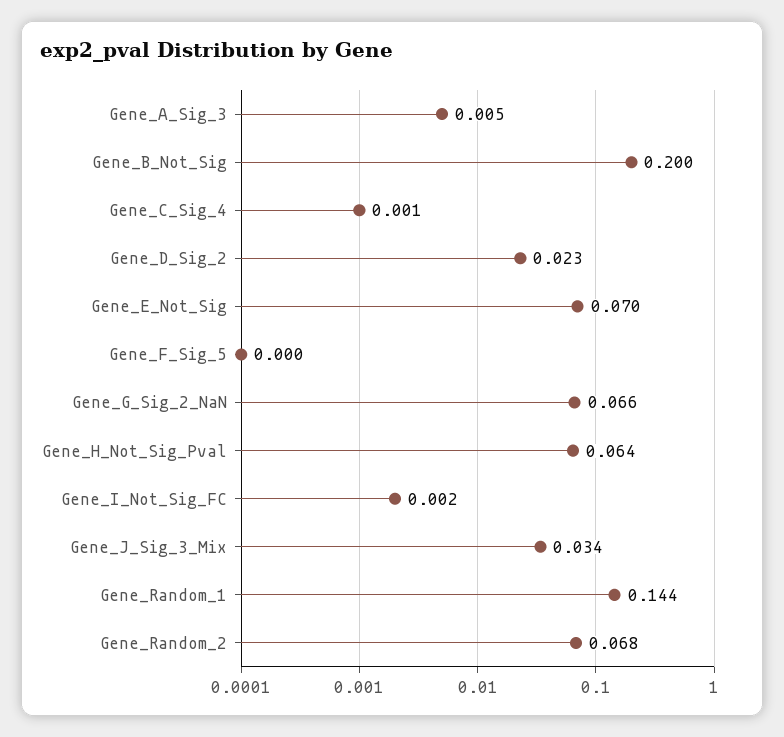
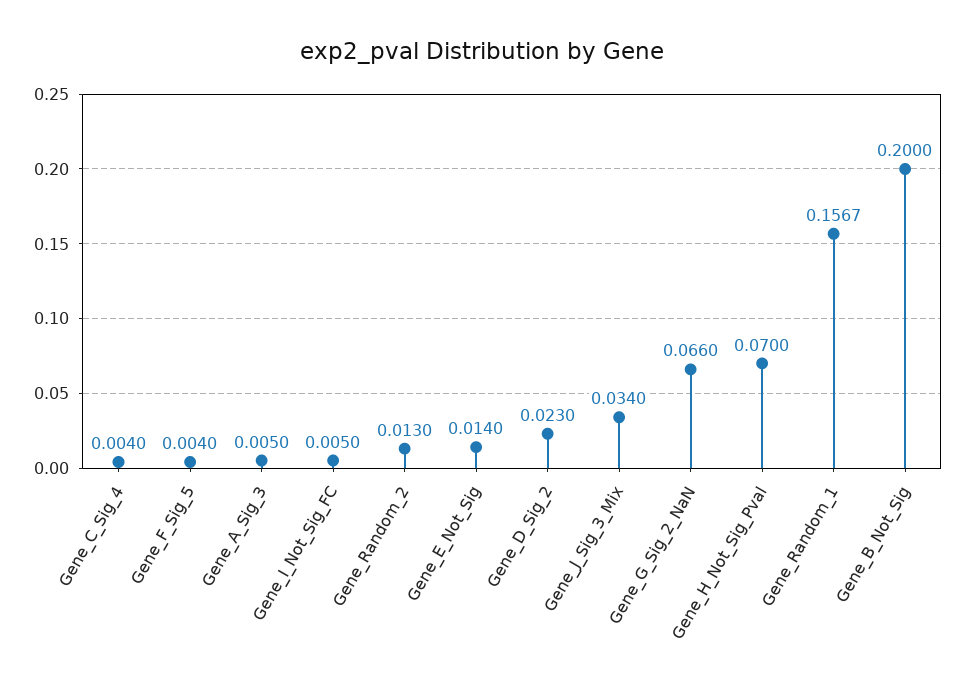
Gene_C_Sig_4: 0.001 -> 0.004
Gene_E_Not_Sig: 0.07 -> 0.014
Gene_F_Sig_5: 0 -> 0.004
Gene_H_Not_Sig_Pval: 0.064 -> 0.07
Gene_I_Not_Sig_FC: 0.002 -> 0.005
Gene_Random_1: 0.144 -> 0.1567
Gene_Random_2: 0.068 -> 0.013

